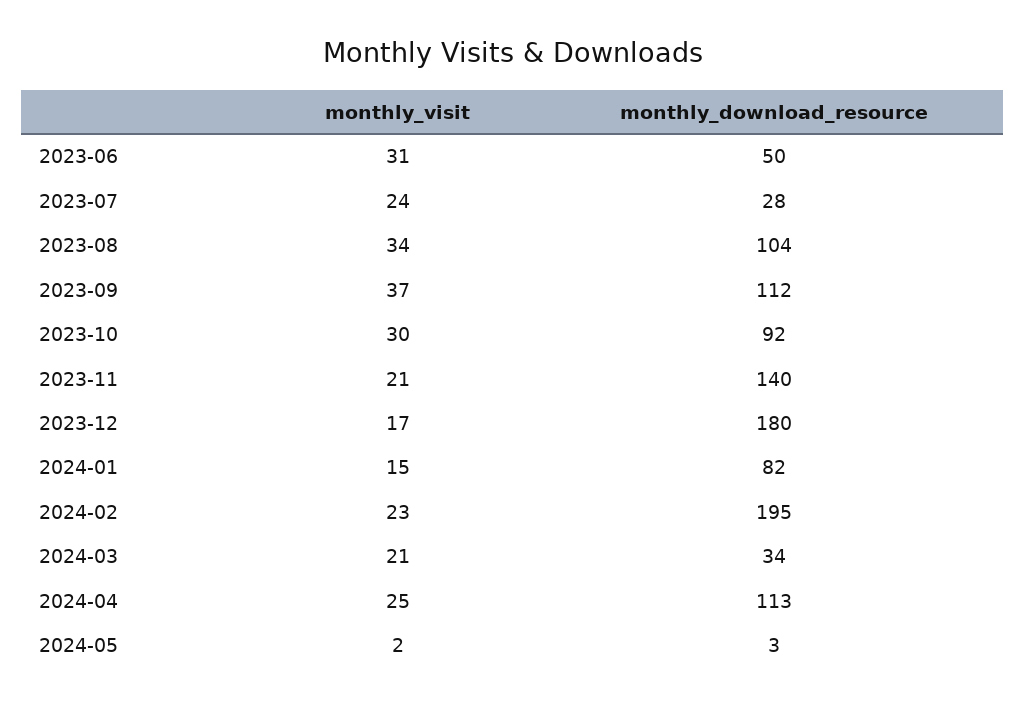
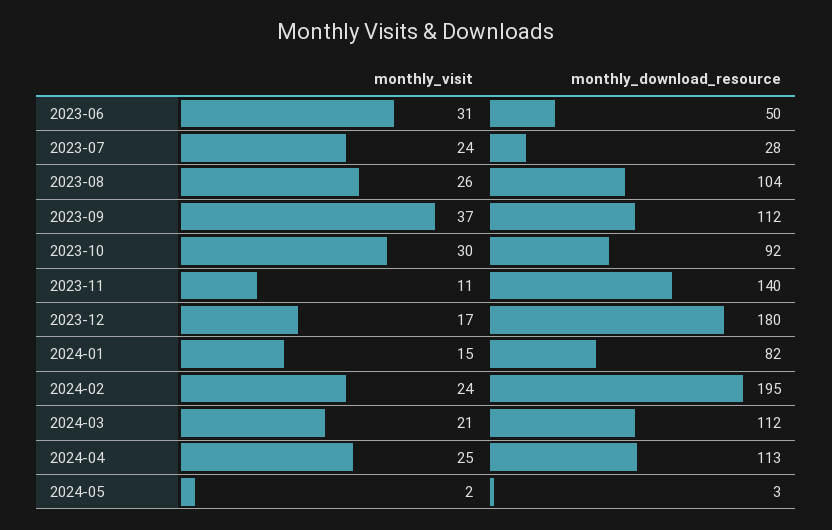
monthly_visit, 2023-08: 34 -> 26
monthly_visit, 2023-11: 21 -> 11
monthly_visit, 2024-02: 23 -> 24
monthly_download_resource, 2024-03: 34 -> 112

